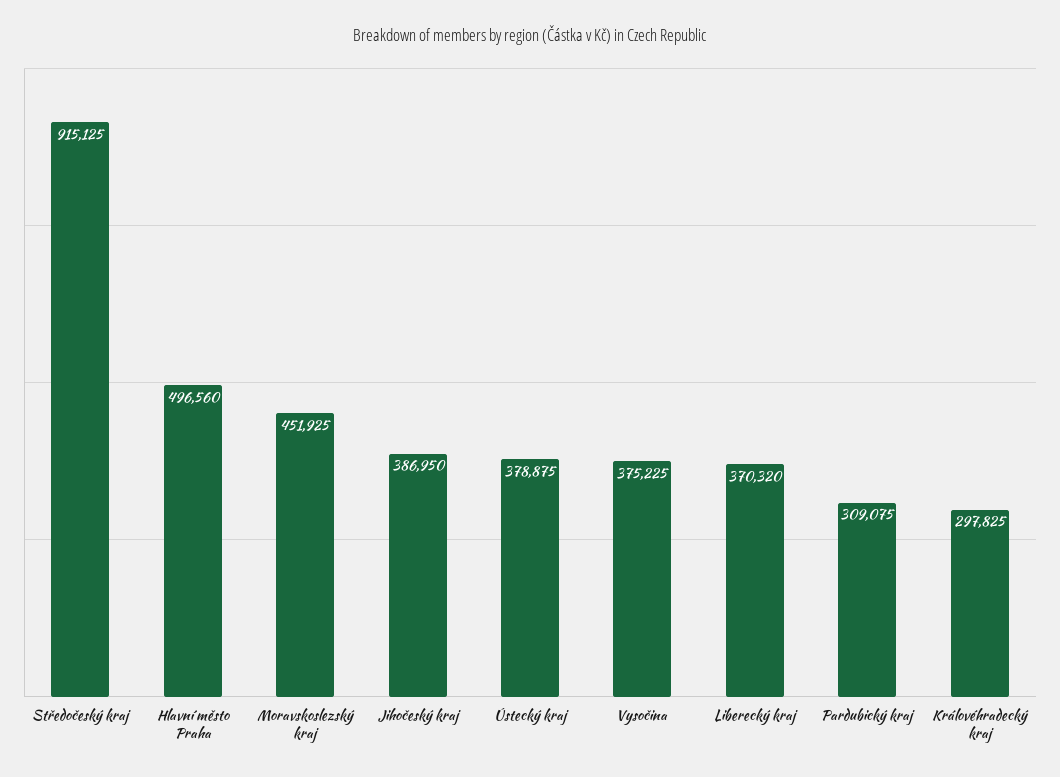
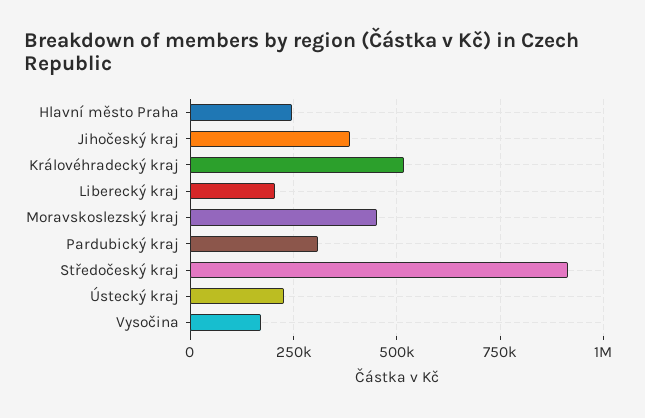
Hlavní město Praha: 496560 -> 250000
Ústecký kraj: 378875 -> 225000
Vysočina: 375225 -> 175000
Liberecký kraj: 370320 -> 200000
Královéhradecký kraj: 297825 -> 525000

